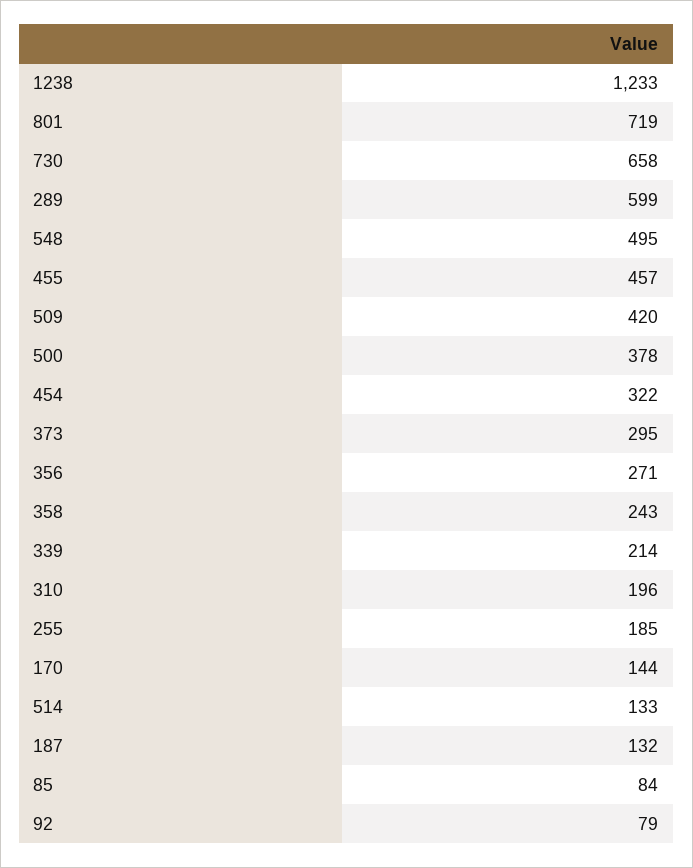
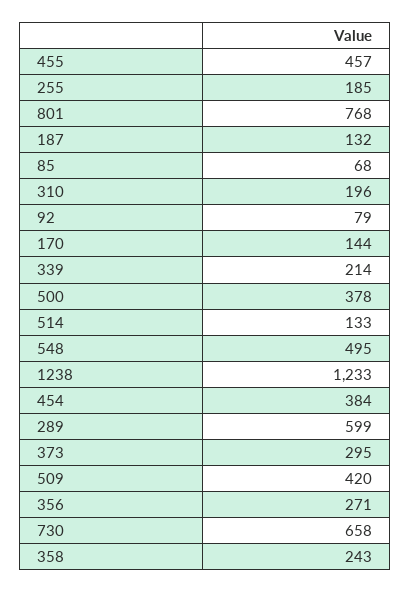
801: 719 -> 768
454: 322 -> 384
85: 84 -> 68

